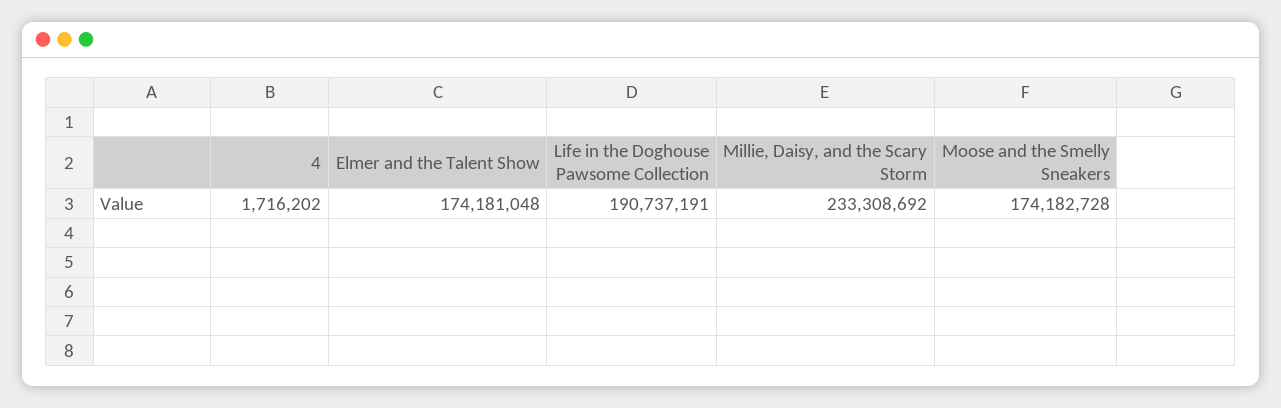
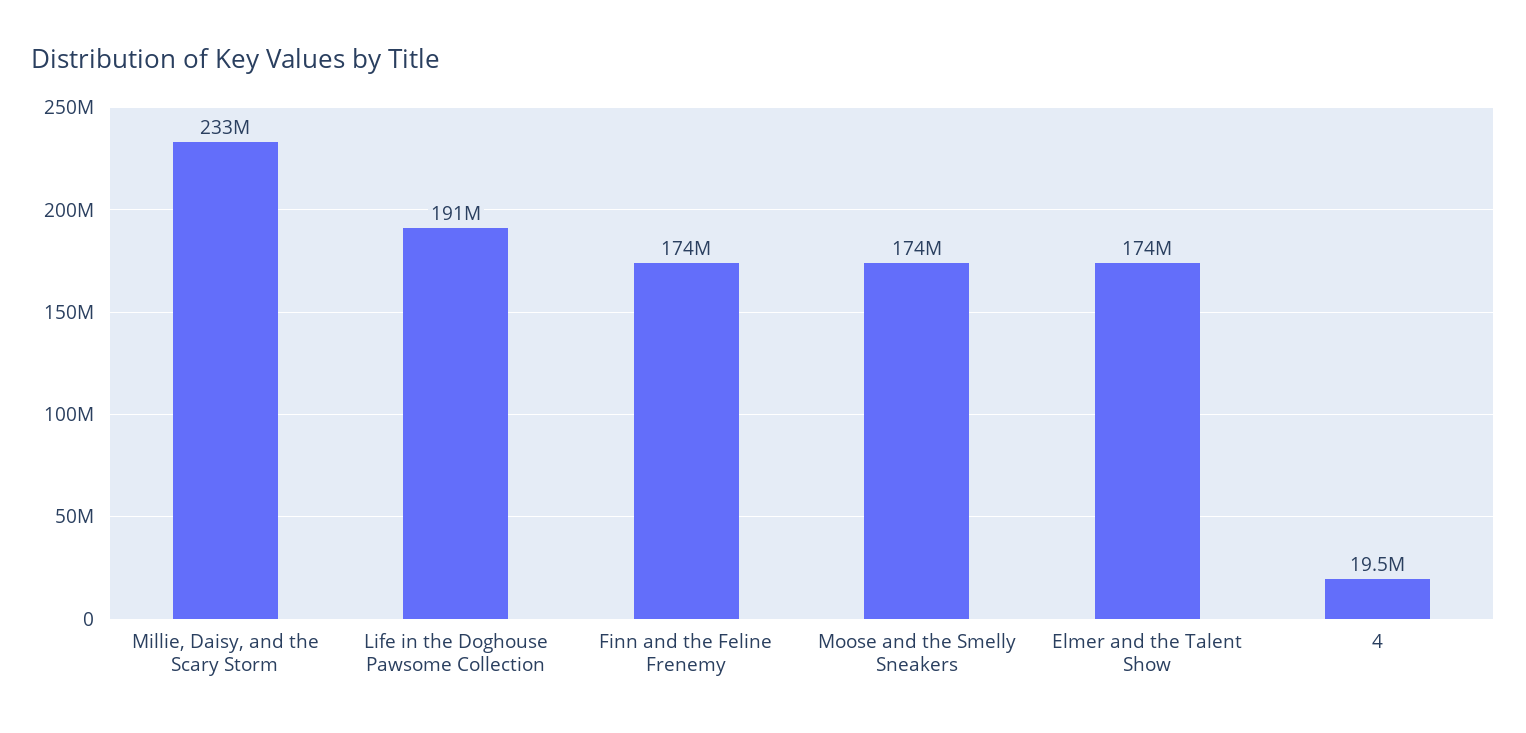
4: 1716202 -> 19500000
Finn and the Feline Frenemy: none -> 174000000

